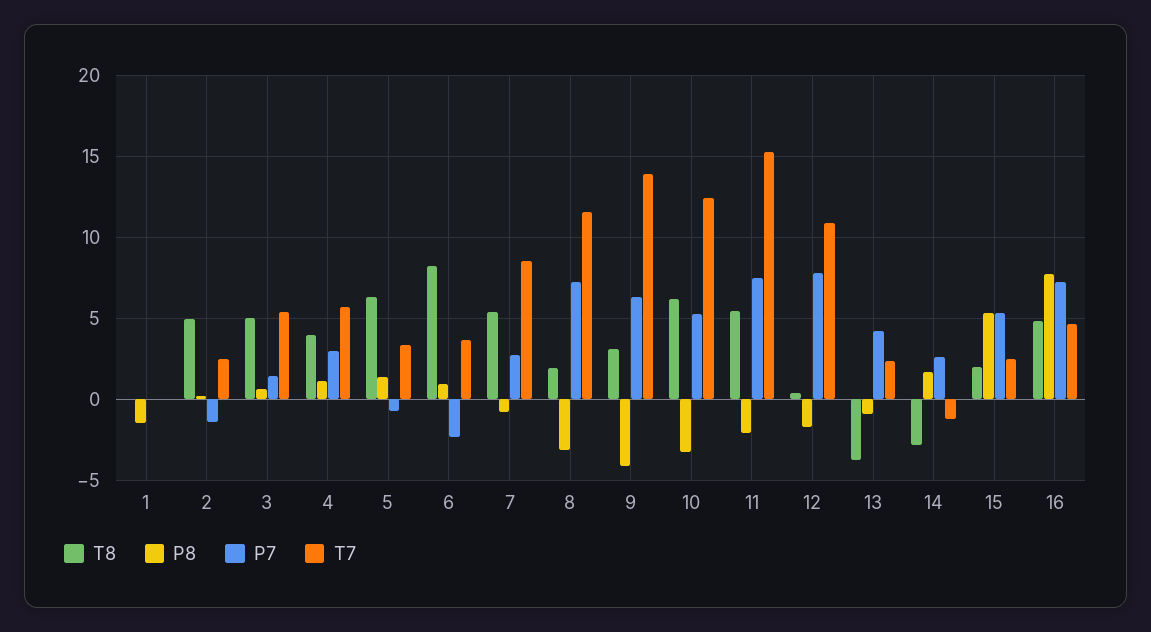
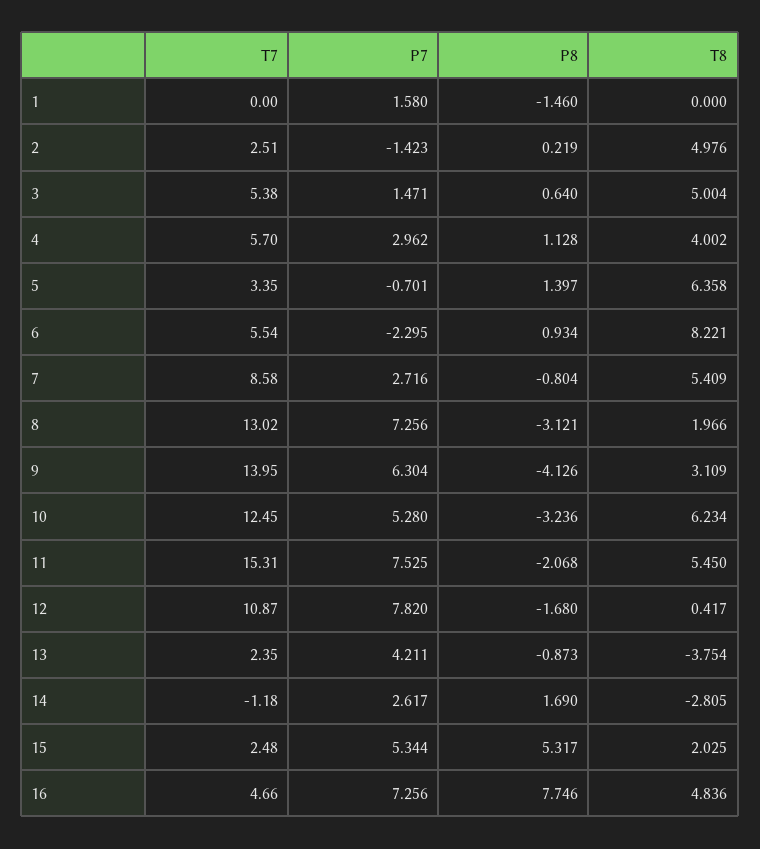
P7, 1: 0 -> 1.58
T7, 6: 3.5 -> 5.54
T7, 8: 11.5 -> 13.02

